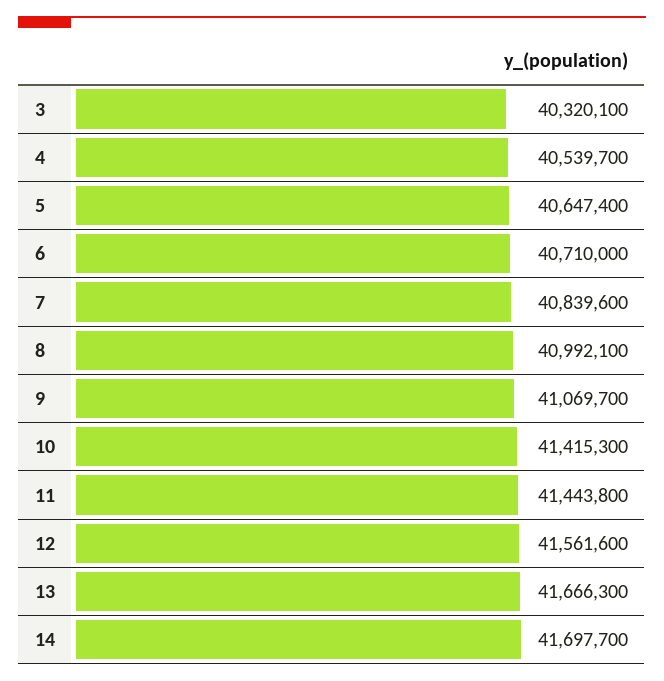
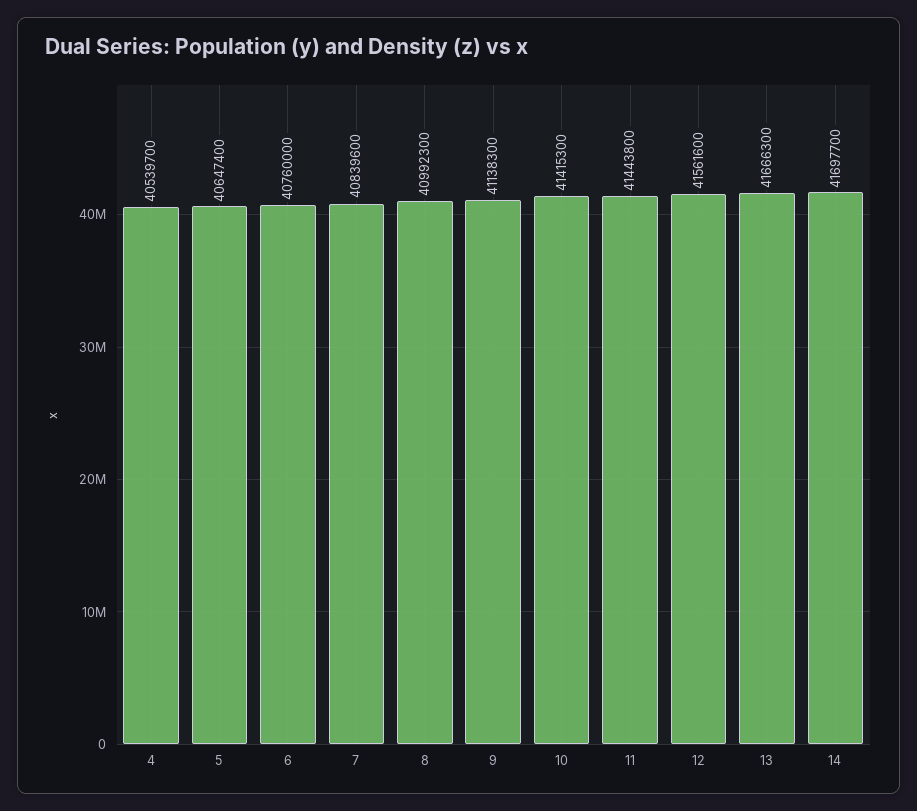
3: 40320100 -> none
6: 40710000 -> 40760000
8: 40992100 -> 40992300
9: 41069700 -> 41138300

